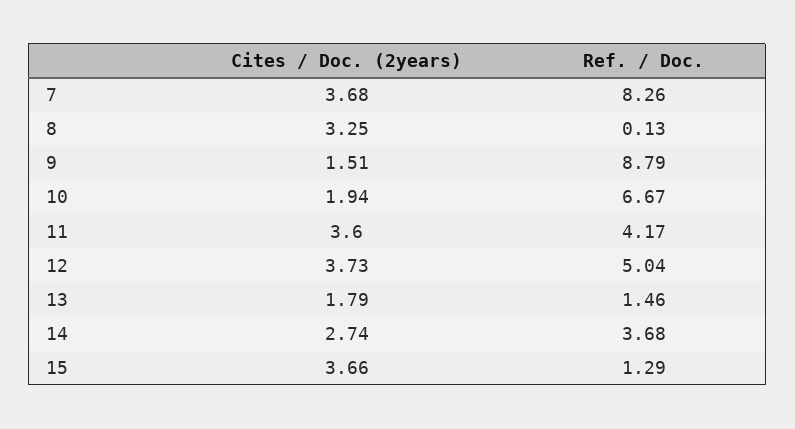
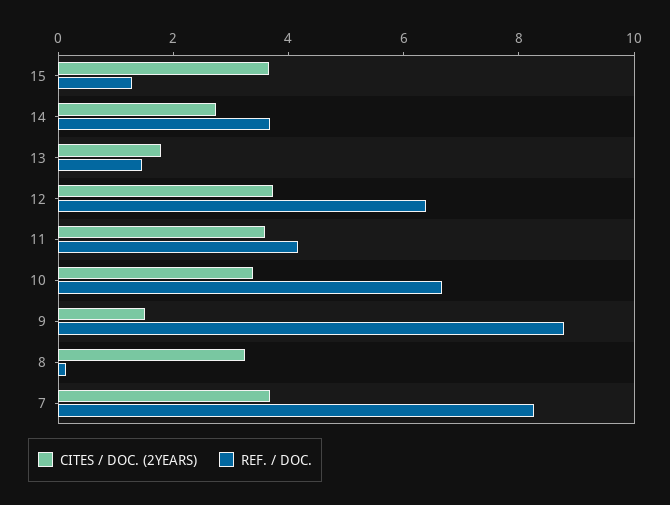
Cites / Doc. (2years), 10: 1.94 -> 3.5
Ref. / Doc., 12: 5.04 -> 6.5

